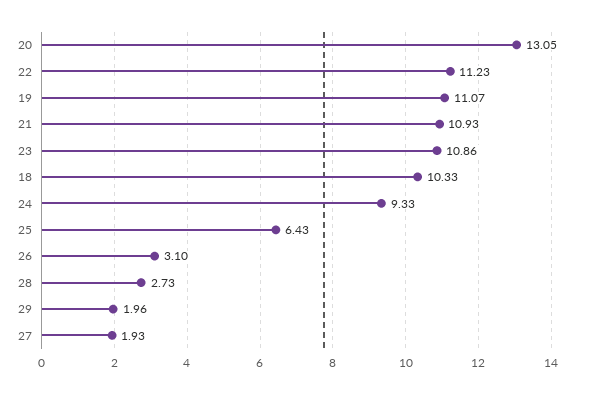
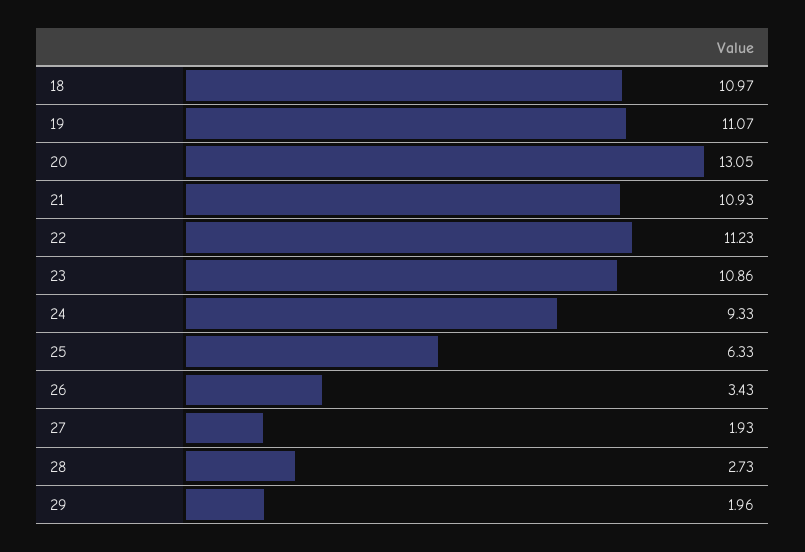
18: 10.33 -> 10.97
25: 6.43 -> 6.33
26: 3.1 -> 3.43

